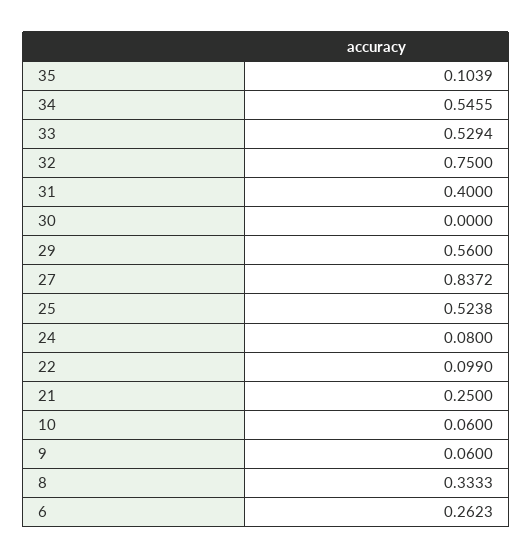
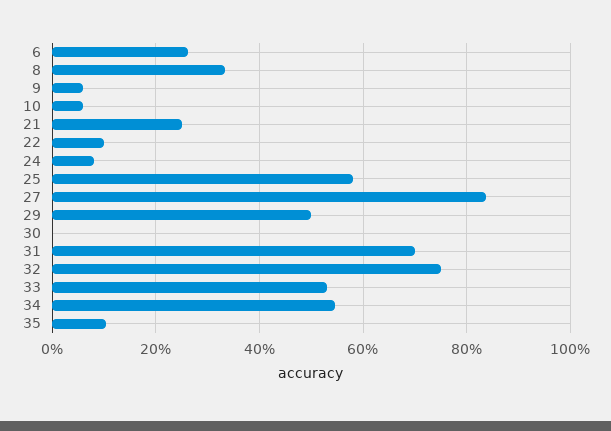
31: 0.4 -> 0.7
29: 0.56 -> 0.5
25: 0.5238 -> 0.58

